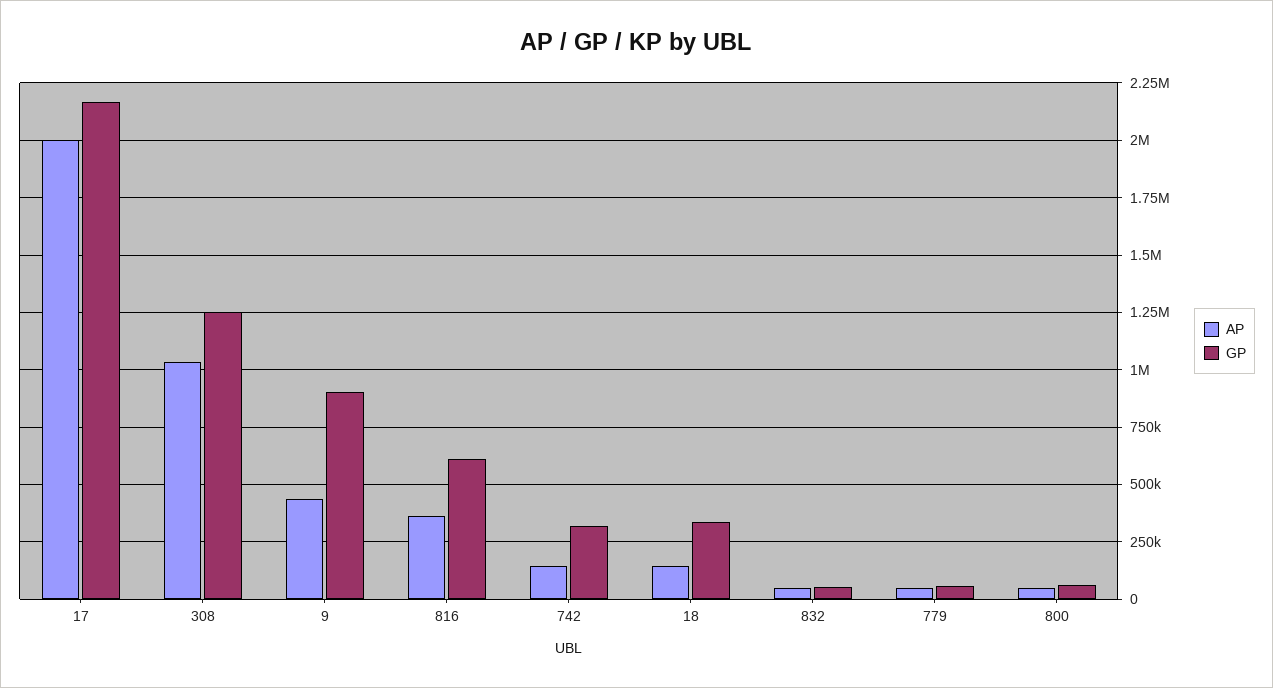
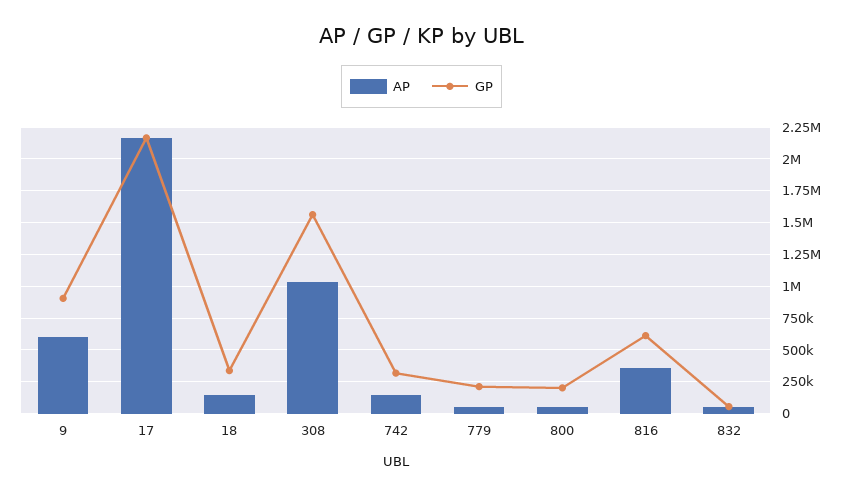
AP, 17: 2000000 -> 2150000
GP, 308: 1250000 -> 1550000
AP, 9: 450000 -> 600000
GP, 779: 50000 -> 200000
GP, 800: 50000 -> 200000

